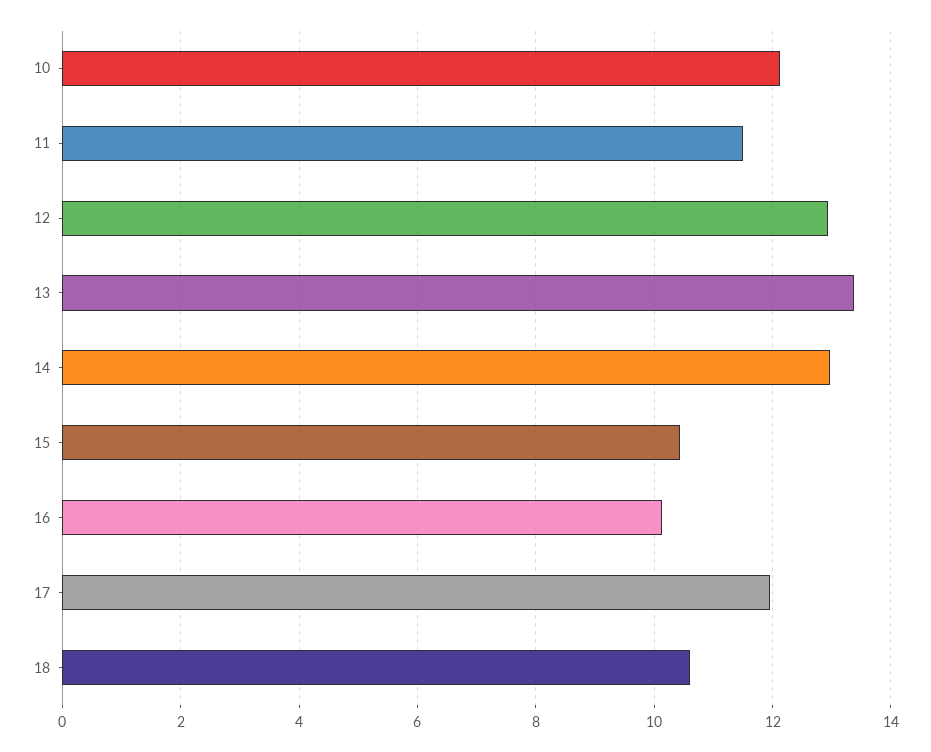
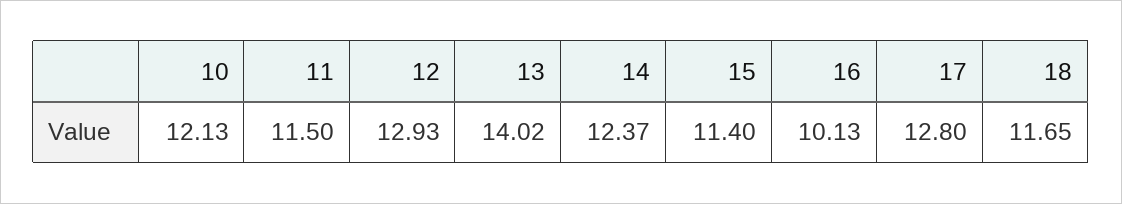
13: 13.4 -> 14.02
14: 13 -> 12.37
15: 10.4 -> 11.4
17: 12 -> 12.8
18: 10.6 -> 11.65

